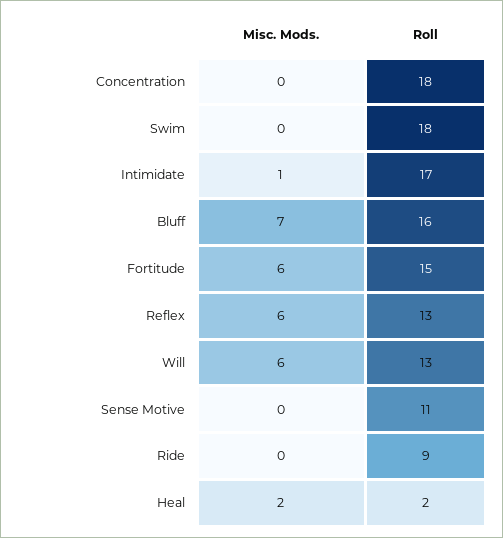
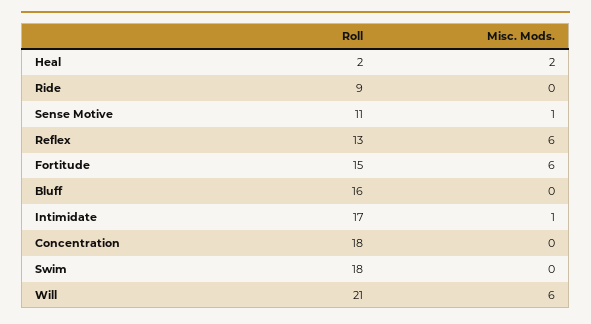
Misc. Mods., Bluff: 7 -> 0
Roll, Will: 13 -> 21
Misc. Mods., Sense Motive: 0 -> 1

